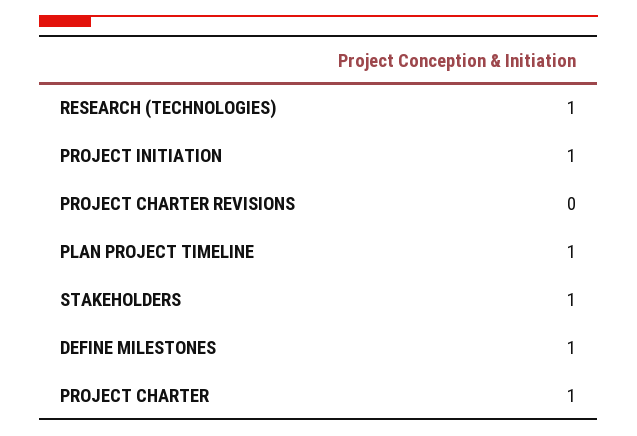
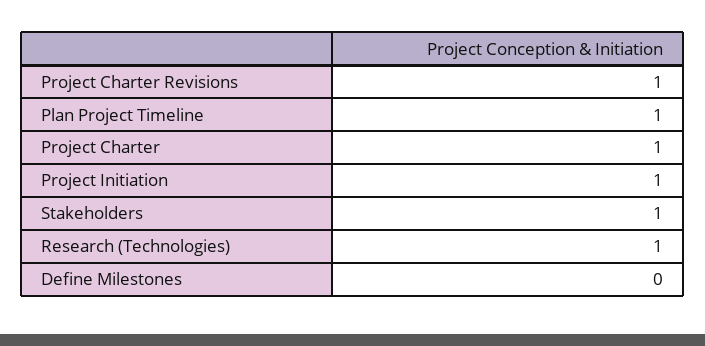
PROJECT CHARTER REVISIONS: 0 -> 1
DEFINE MILESTONES: 1 -> 0

